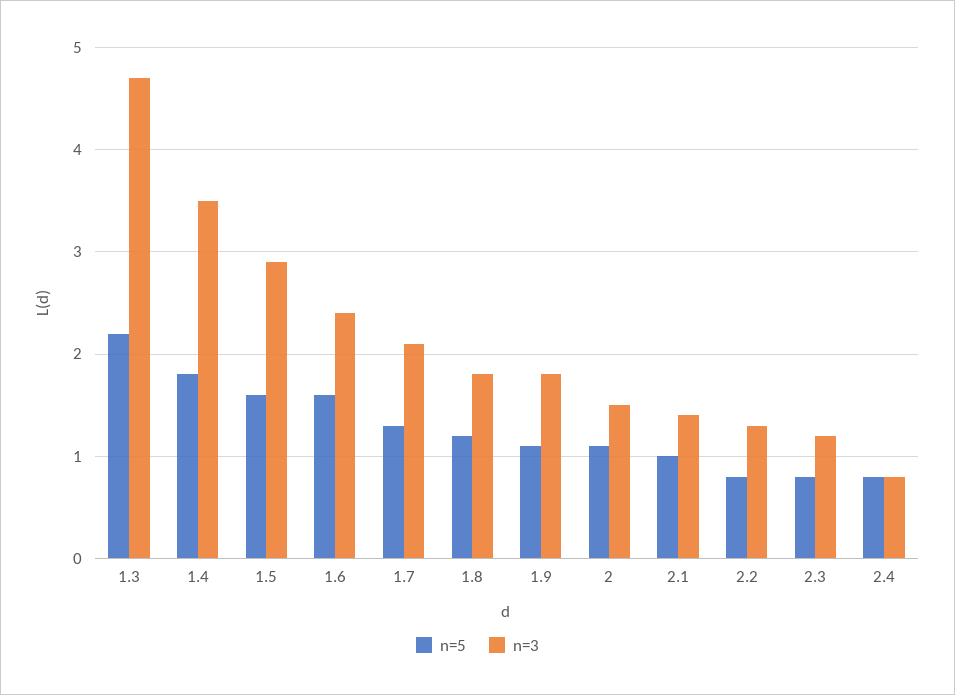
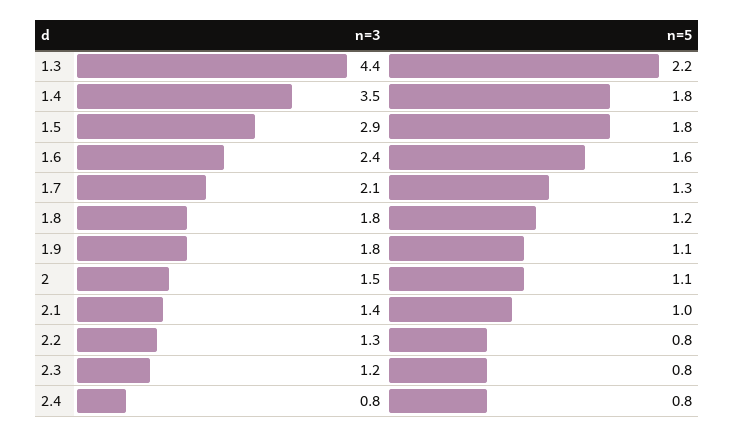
n=3, 1.3: 4.7 -> 4.4
n=5, 1.5: 1.6 -> 1.8

